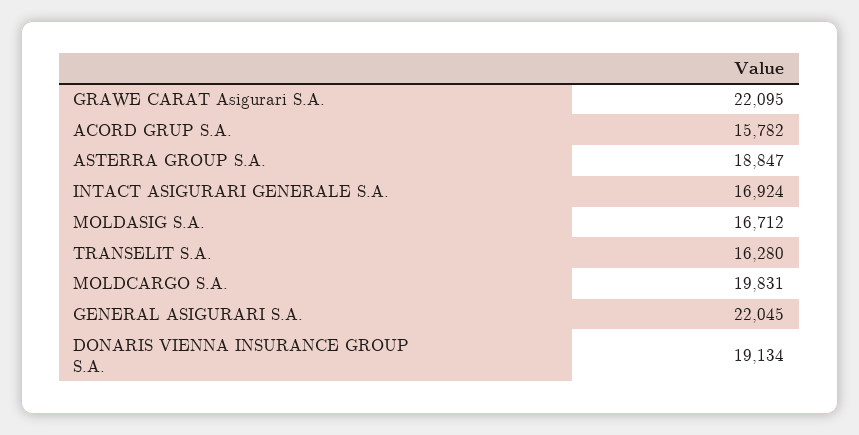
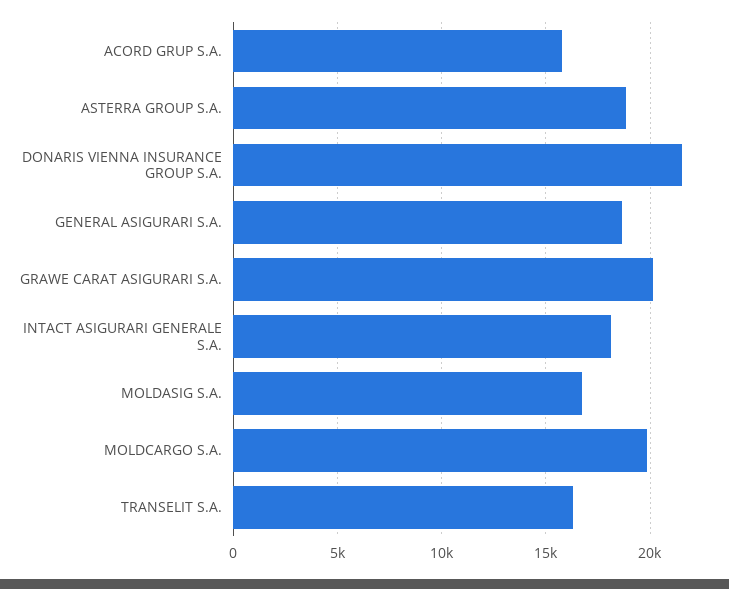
GRAWE CARAT Asigurari S.A.: 22095 -> 20000
INTACT ASIGURARI GENERALE S.A.: 16924 -> 18000
GENERAL ASIGURARI S.A.: 22045 -> 18500
DONARIS VIENNA INSURANCE GROUP S.A.: 19134 -> 21500

